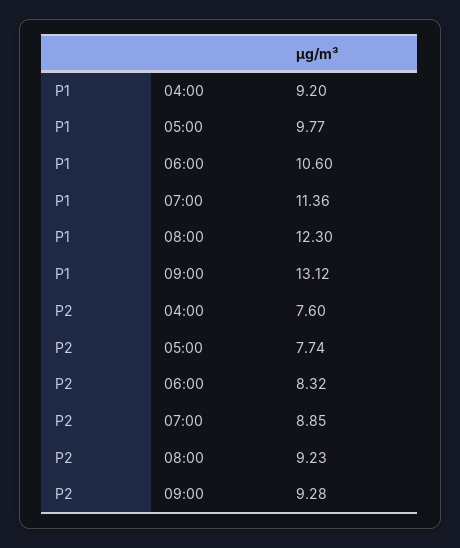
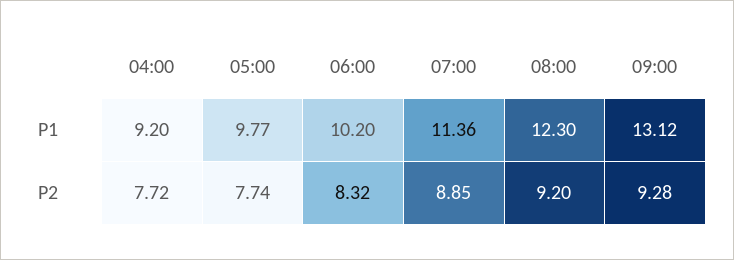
P1, 06:00: 10.6 -> 10.2
P2, 04:00: 7.6 -> 7.72
P2, 08:00: 9.23 -> 9.2

